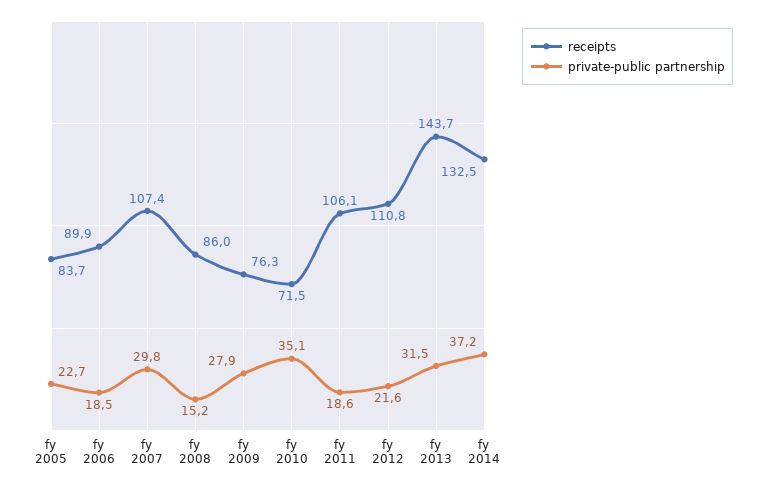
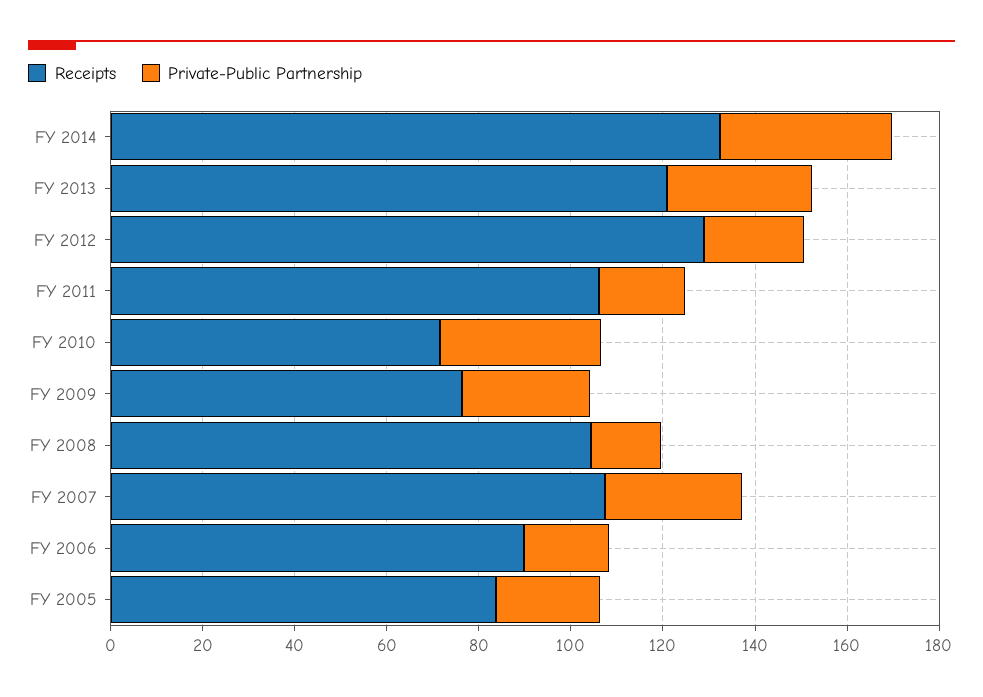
receipts, fy 2008: 86 -> 105
receipts, fy 2012: 110.8 -> 130
receipts, fy 2013: 143.7 -> 120

